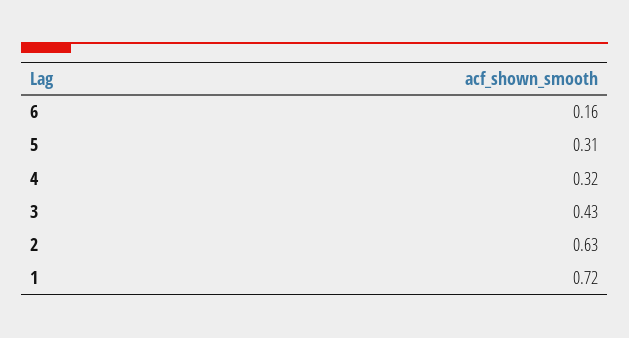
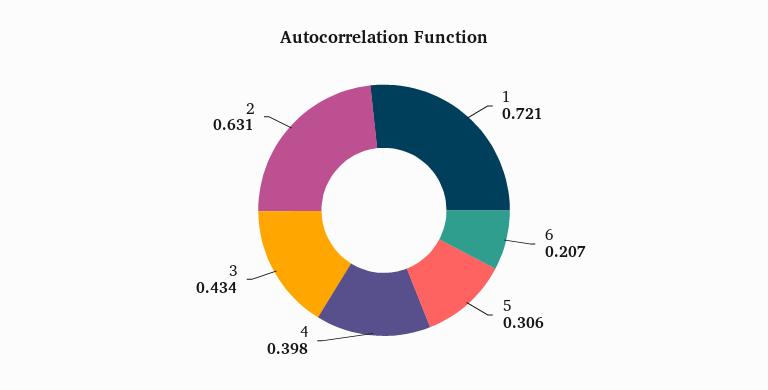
6: 0.16 -> 0.207
4: 0.32 -> 0.398

